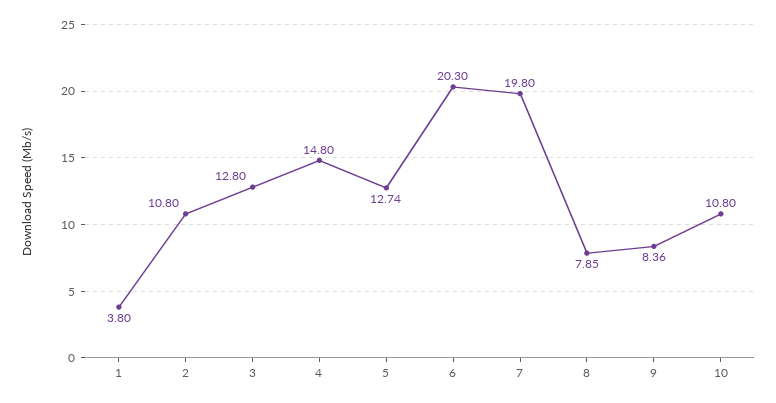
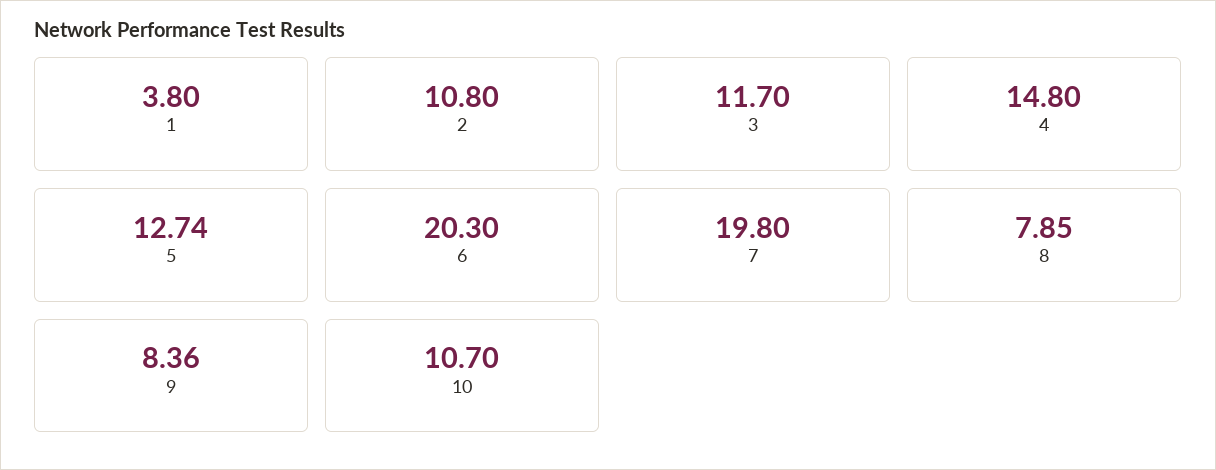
3: 12.8 -> 11.7
10: 10.8 -> 10.7

